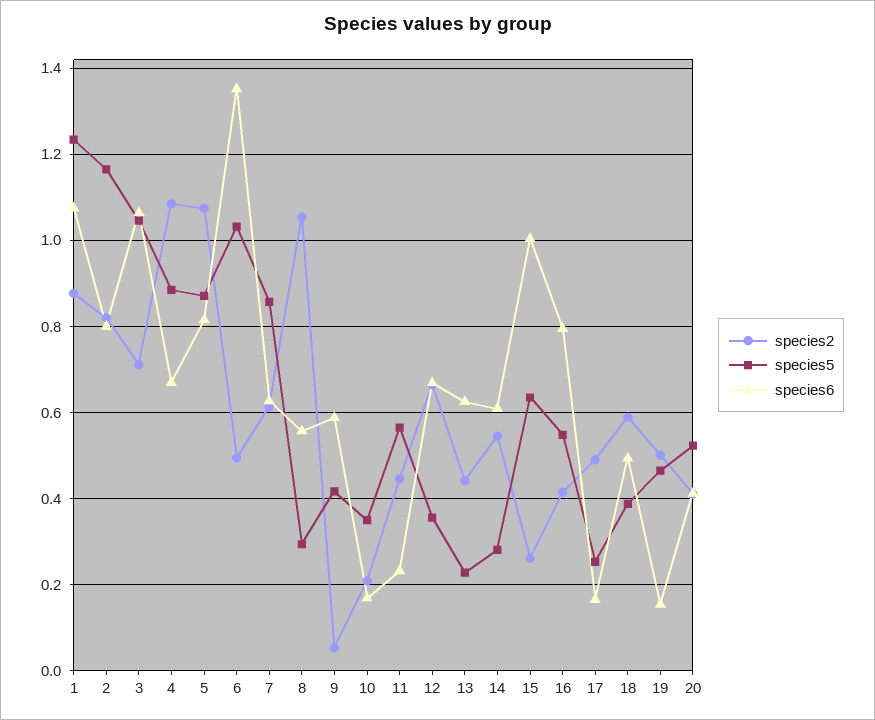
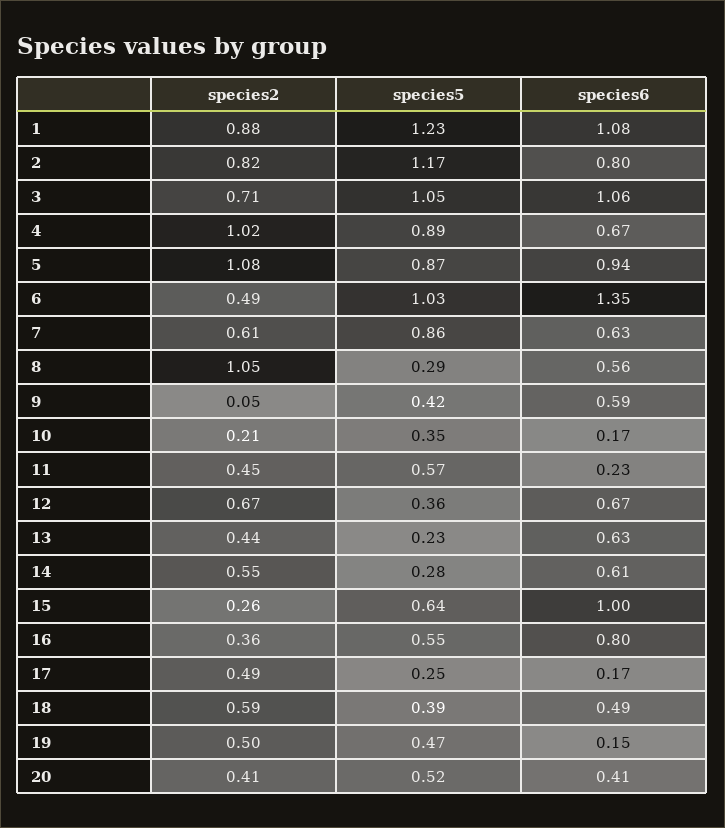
species2, 4: 1.08 -> 1.02
species6, 5: 0.82 -> 0.94
species2, 16: 0.42 -> 0.36

